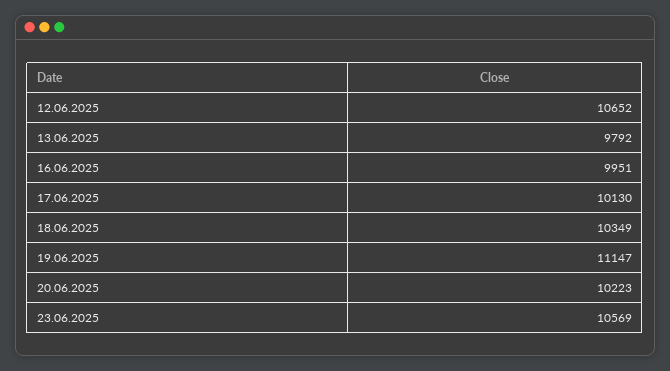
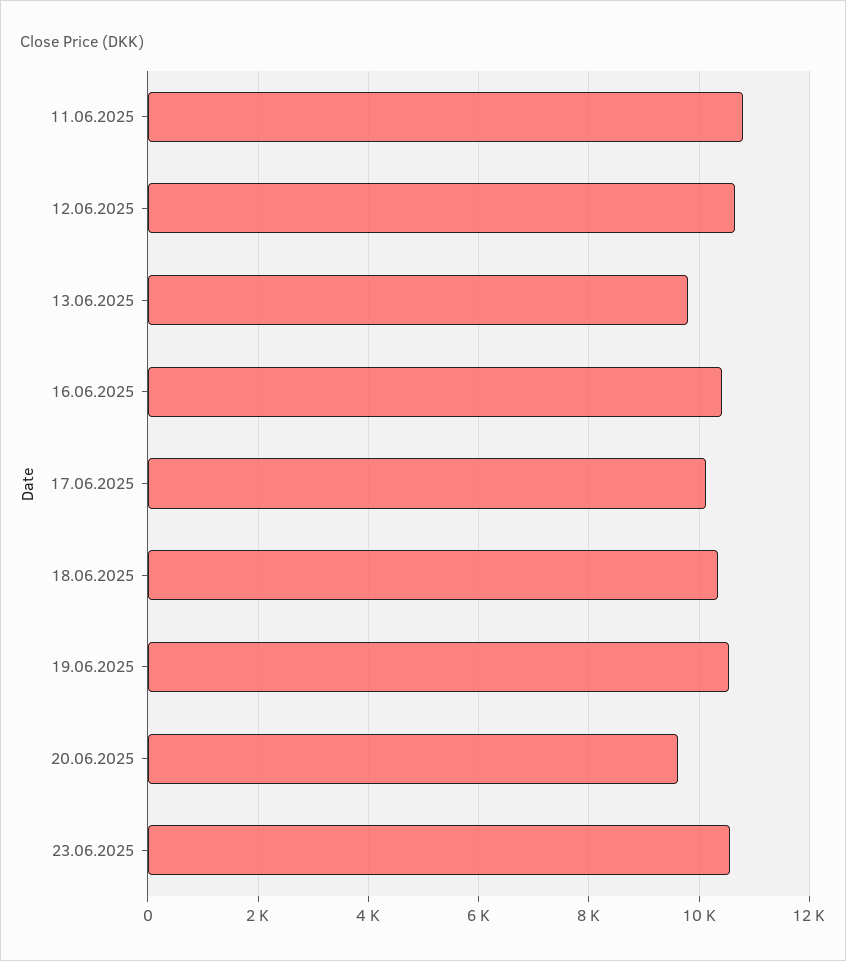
16.06.2025: 9951 -> 10400
19.06.2025: 11147 -> 10600
20.06.2025: 10223 -> 9600
11.06.2025: none -> 10800

